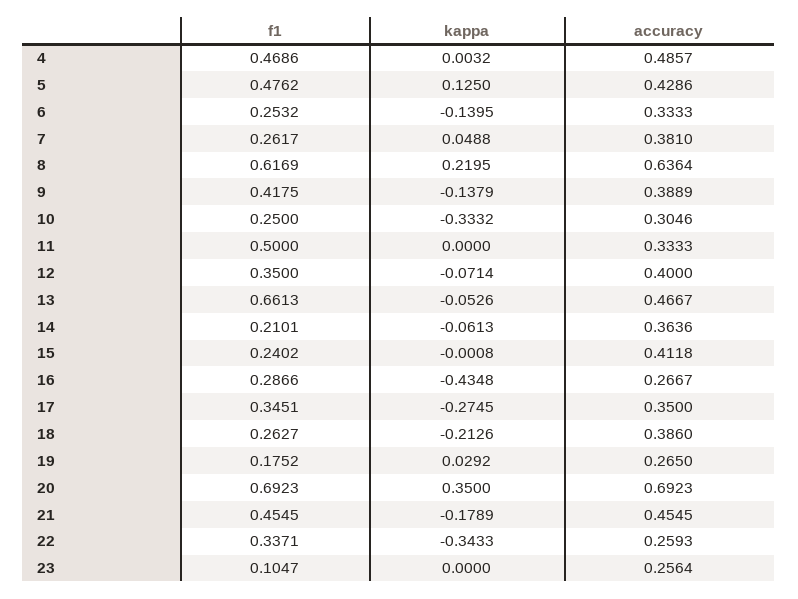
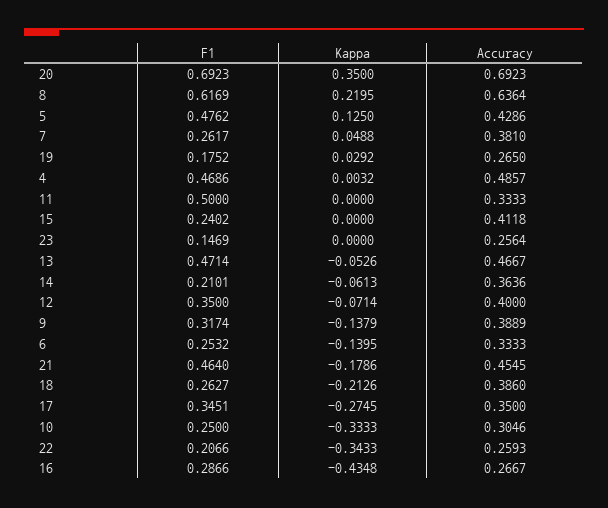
f1, 9: 0.4175 -> 0.3174
kappa, 10: -0.3332 -> -0.3333
f1, 13: 0.6613 -> 0.4714
kappa, 15: -0.0008 -> 0
f1, 21: 0.4545 -> 0.464
kappa, 21: -0.1789 -> -0.1786
f1, 22: 0.3371 -> 0.2066
f1, 23: 0.1047 -> 0.1469

